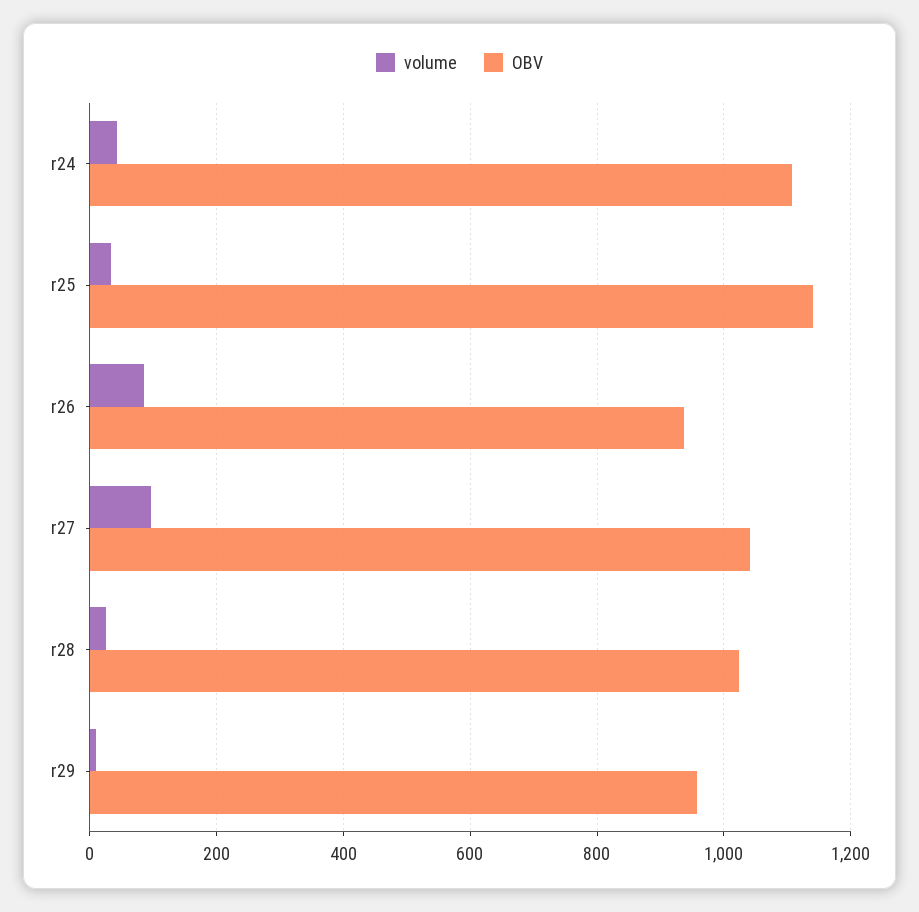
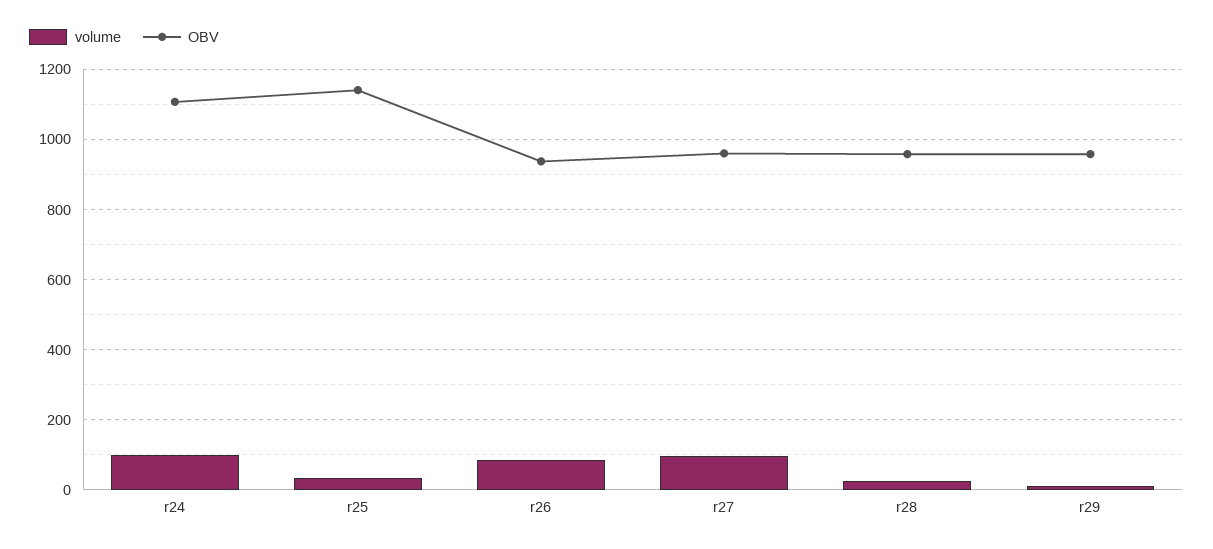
volume, r24: 40 -> 100
OBV, r27: 1040 -> 960
OBV, r28: 1020 -> 960

